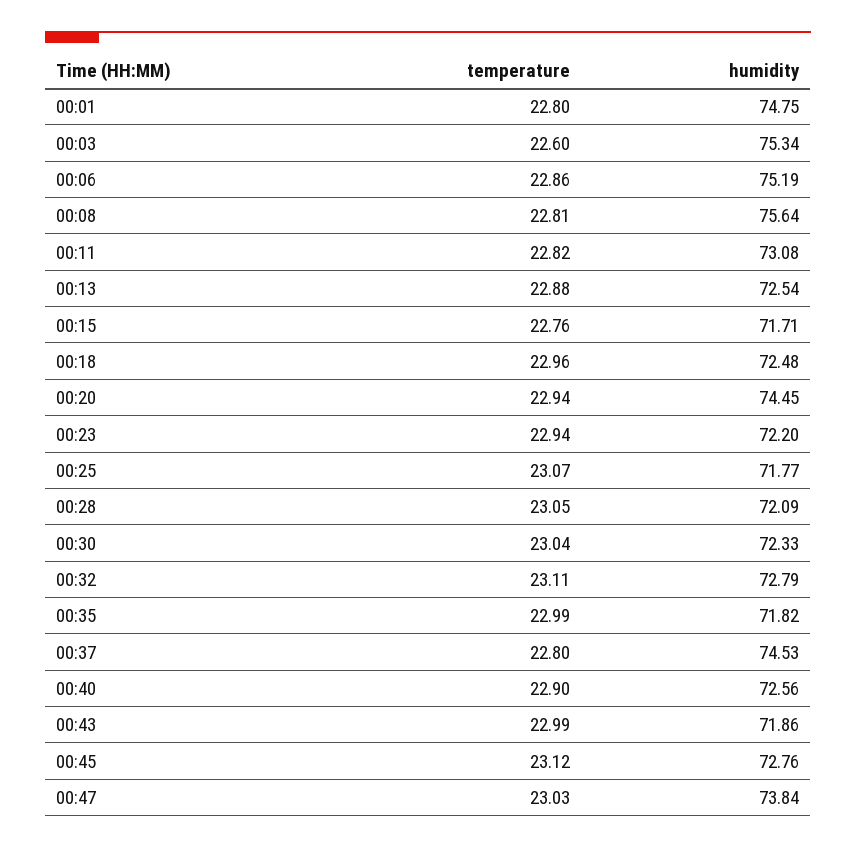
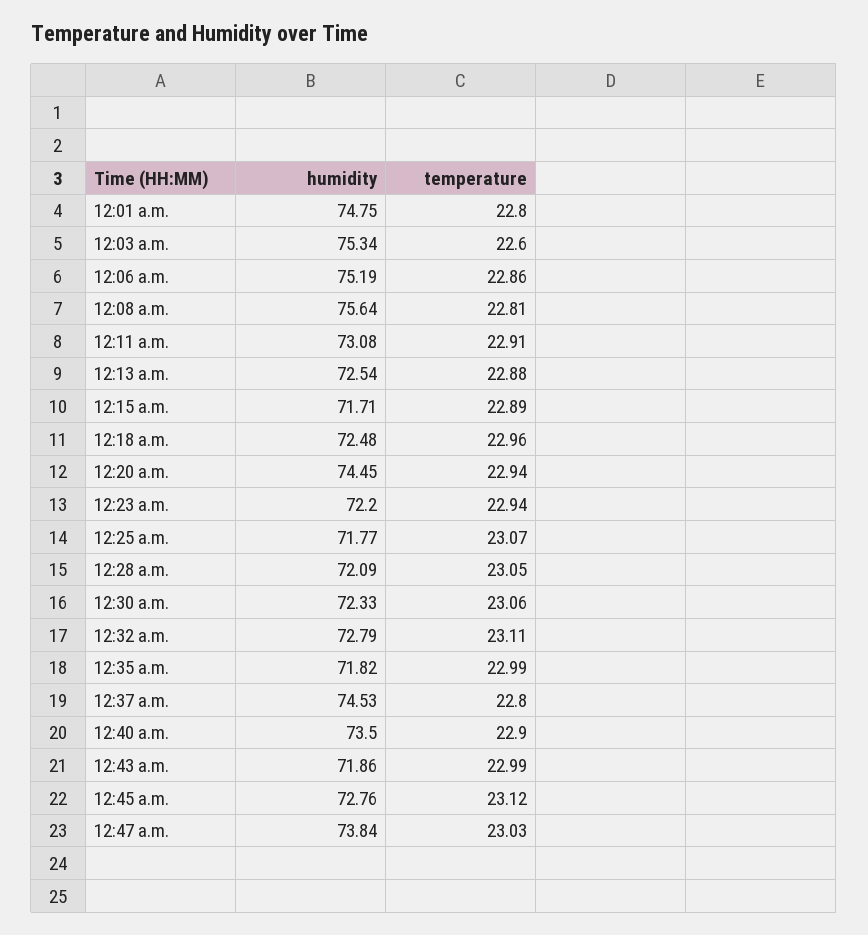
temperature, 00:11: 22.82 -> 22.91
temperature, 00:15: 22.76 -> 22.89
temperature, 00:30: 23.04 -> 23.06
humidity, 00:40: 72.56 -> 73.5

